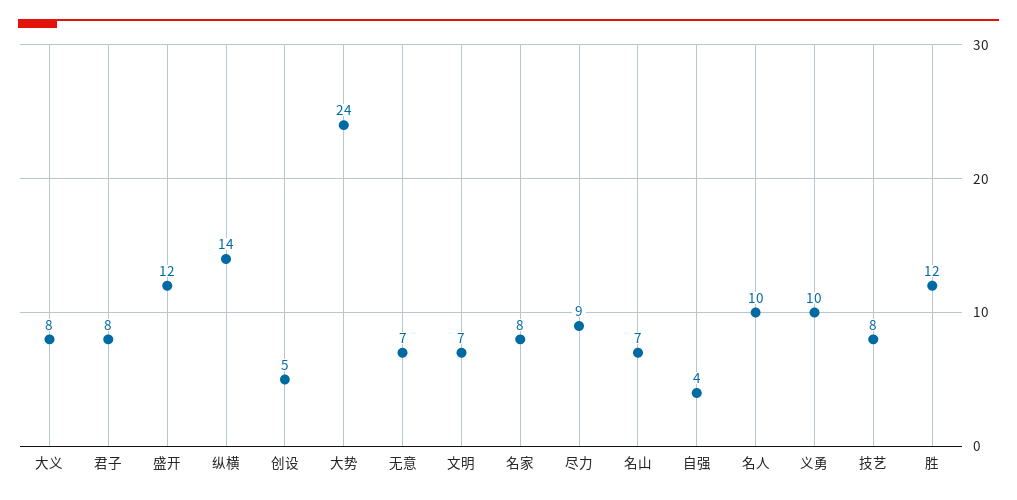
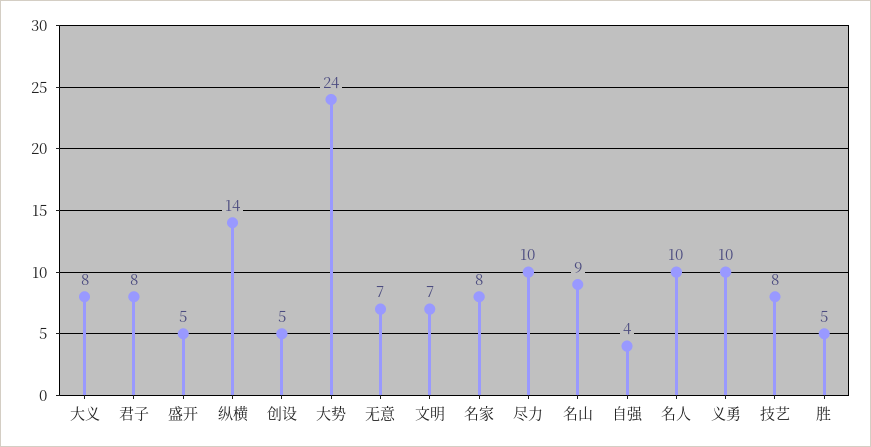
盛开: 12 -> 5
尽力: 9 -> 10
名山: 7 -> 9
胜: 12 -> 5

